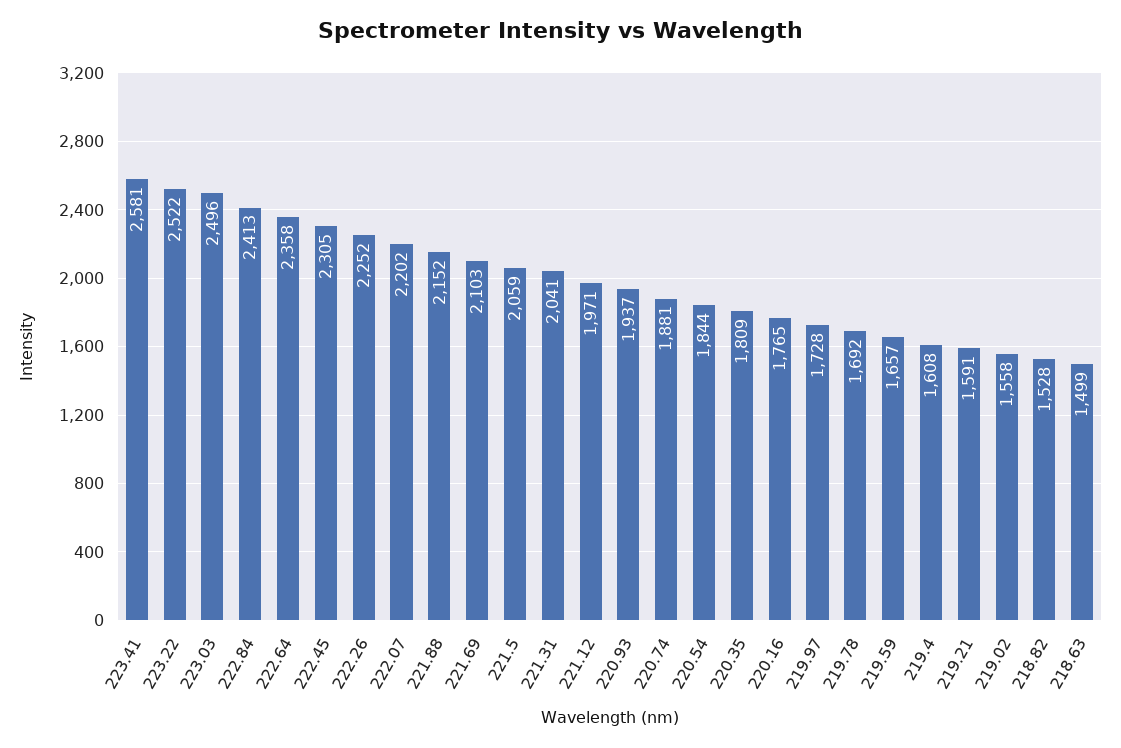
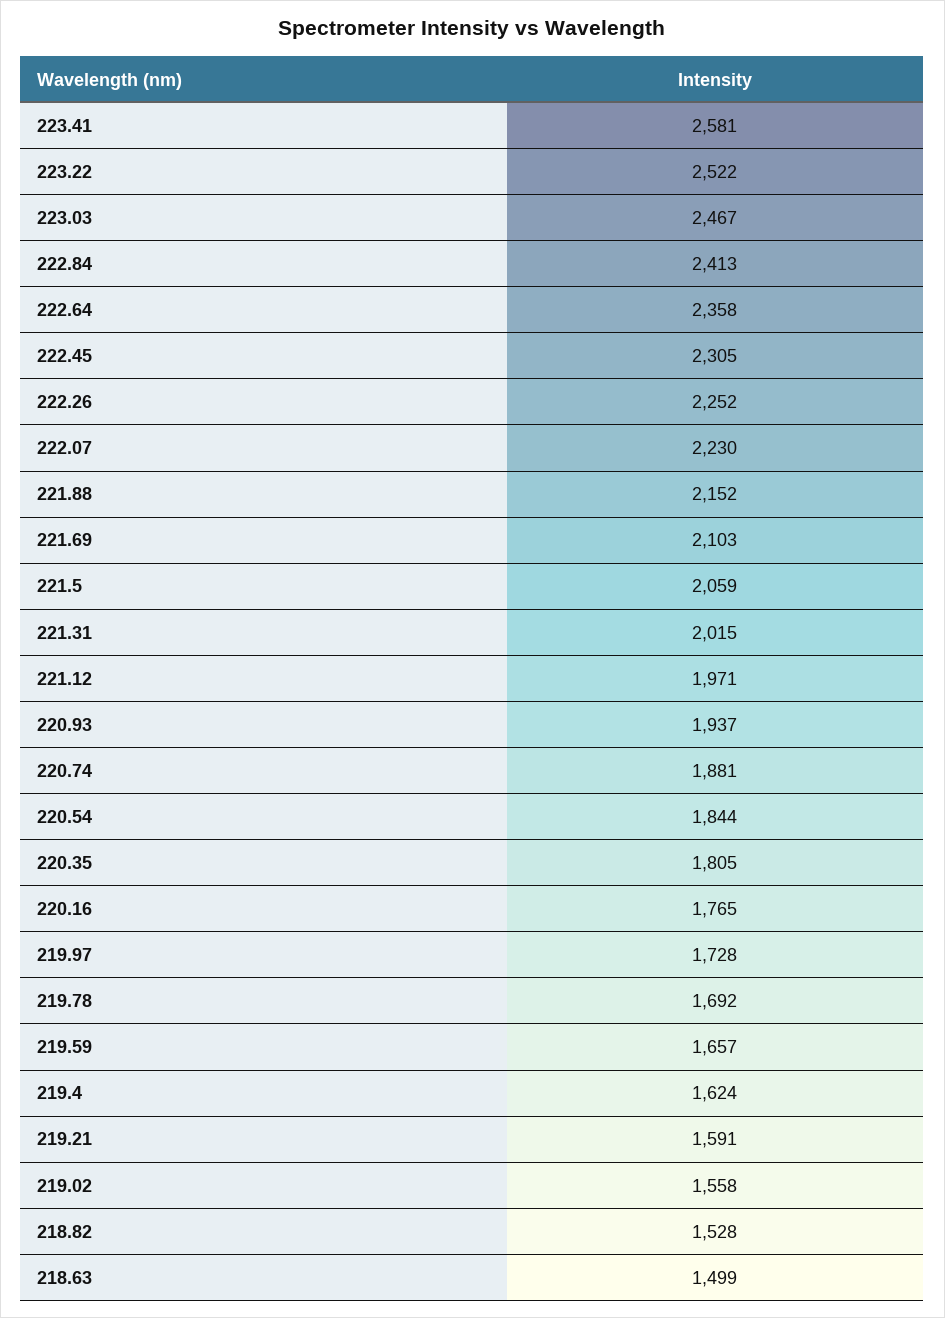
223.03: 2496 -> 2467
222.07: 2202 -> 2230
221.31: 2041 -> 2015
220.35: 1809 -> 1805
219.4: 1608 -> 1624

